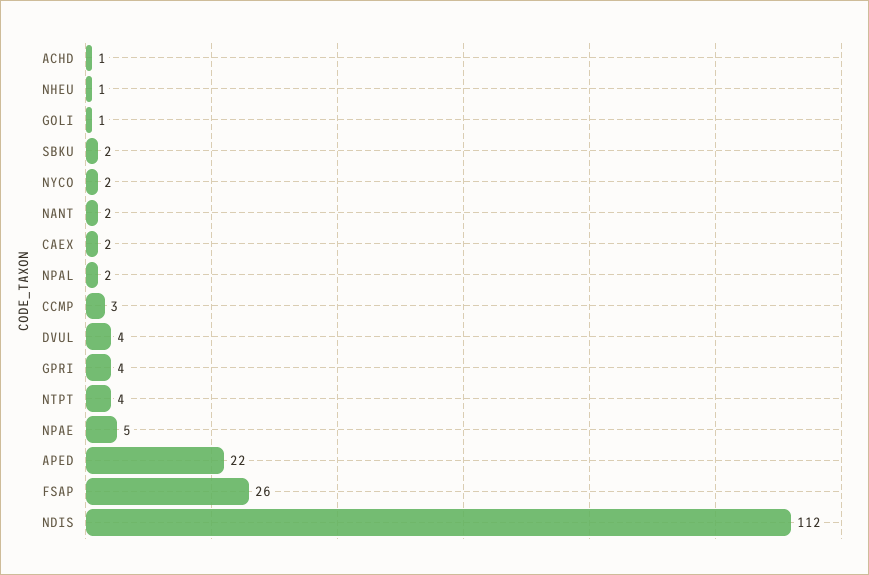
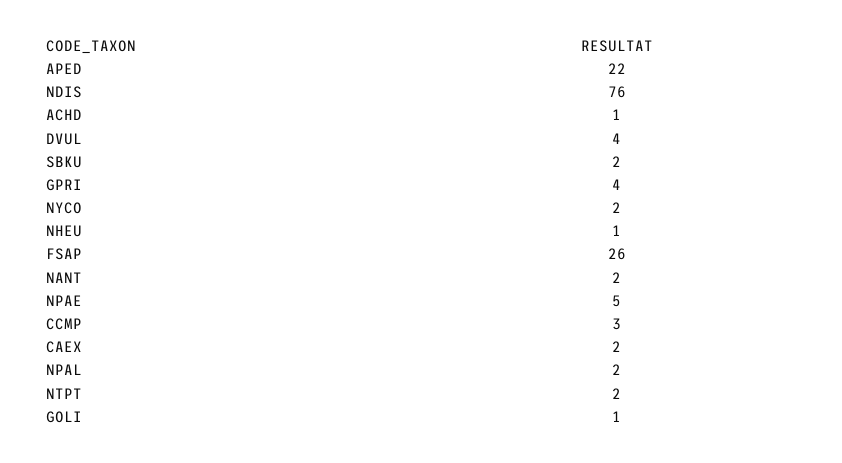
NTPT: 4 -> 2
NDIS: 112 -> 76

